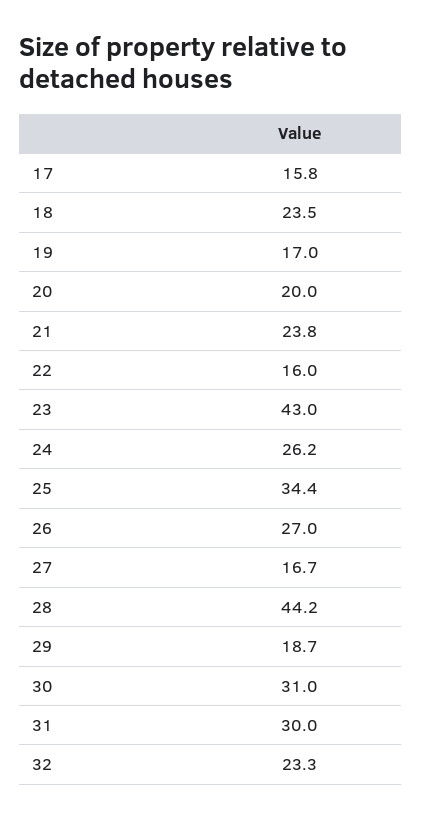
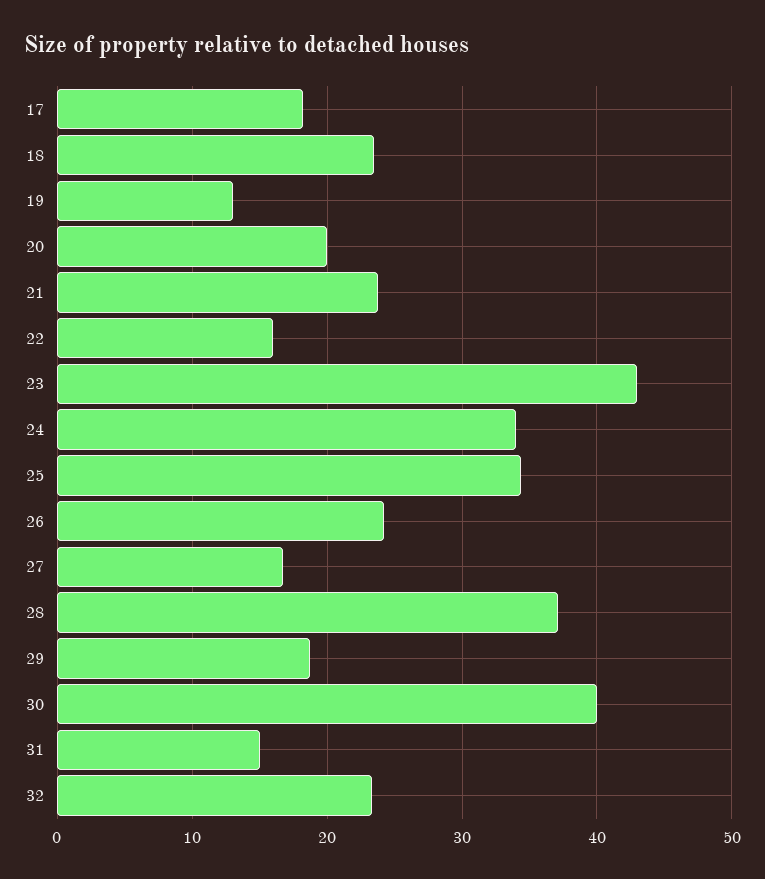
17: 15.8 -> 18
19: 17 -> 13
24: 26.2 -> 34
26: 27 -> 24
28: 44.2 -> 37
30: 31 -> 40
31: 30 -> 15

